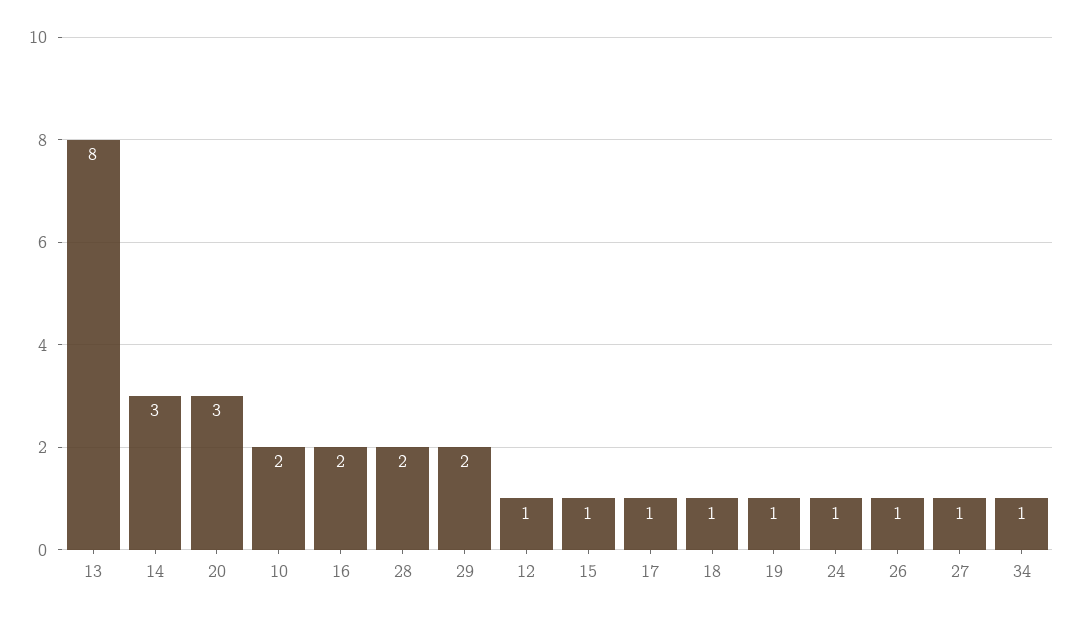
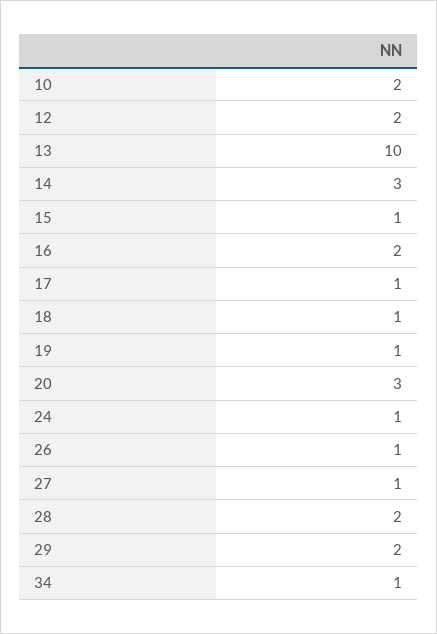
13: 8 -> 10
12: 1 -> 2

